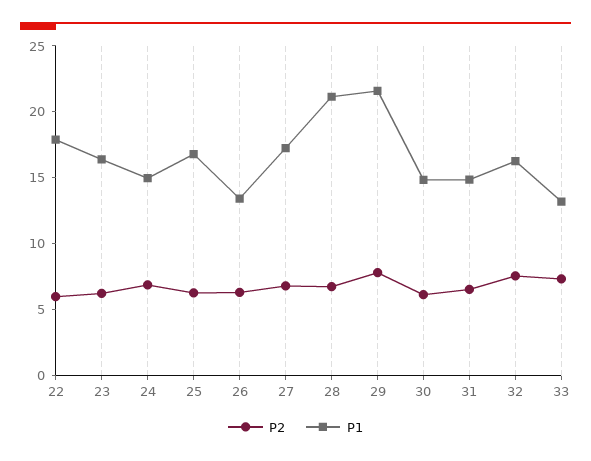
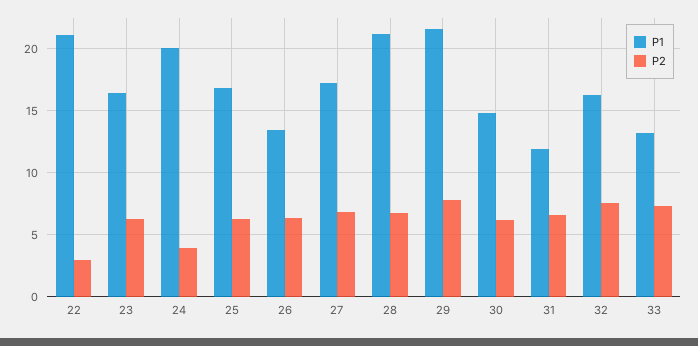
P2, 22: 6 -> 3
P1, 22: 18 -> 21
P2, 24: 7 -> 4
P1, 24: 15 -> 20
P1, 31: 15 -> 12

